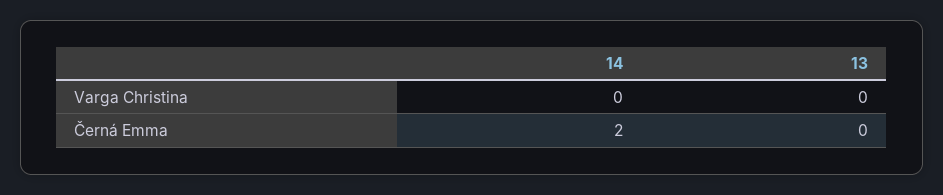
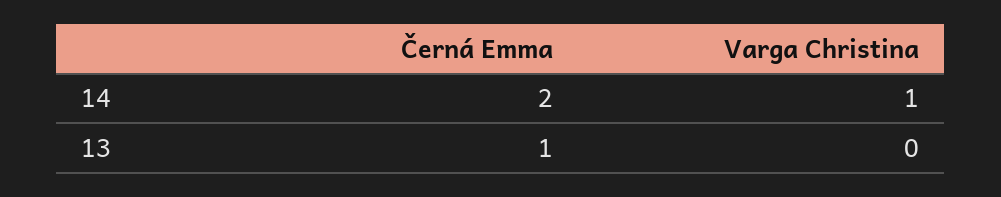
14, Varga Christina: 0 -> 1
13, Černá Emma: 0 -> 1

